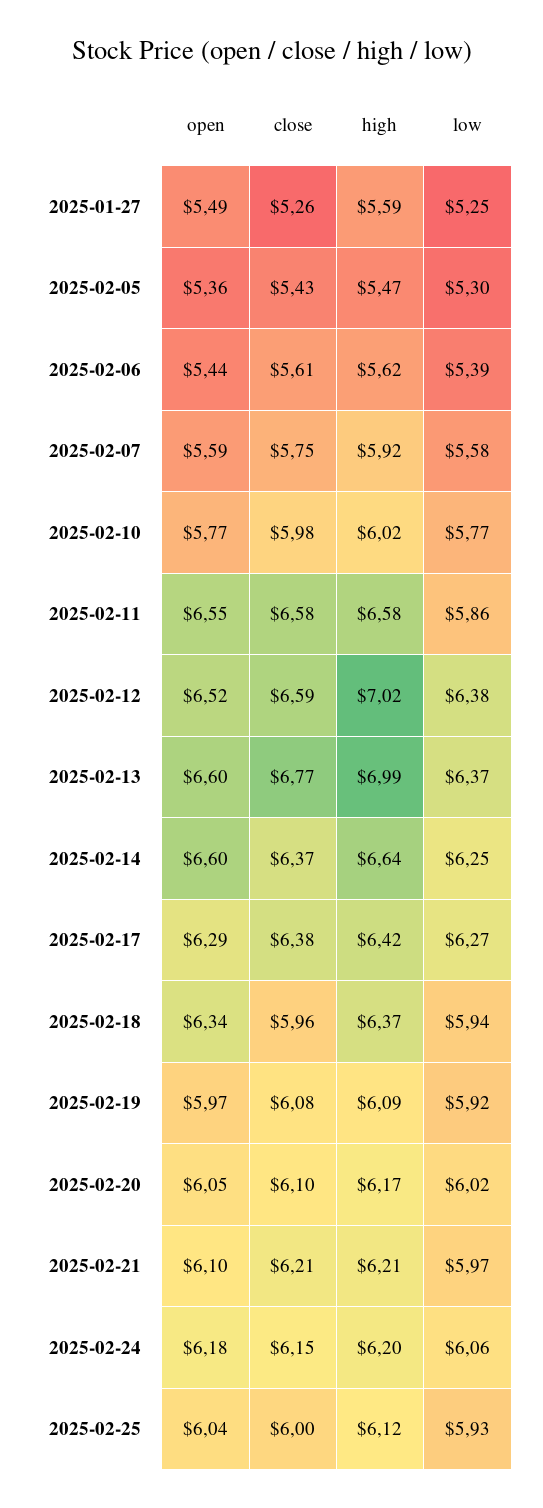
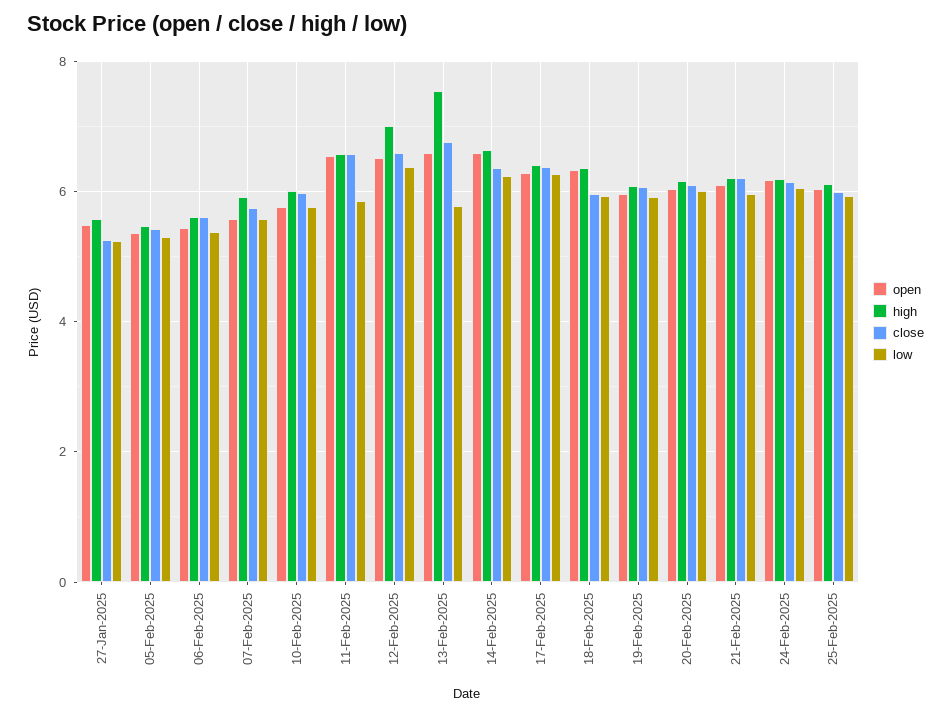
high, 2025-02-13: 6.99 -> 7.6
low, 2025-02-13: 6.37 -> 5.8

